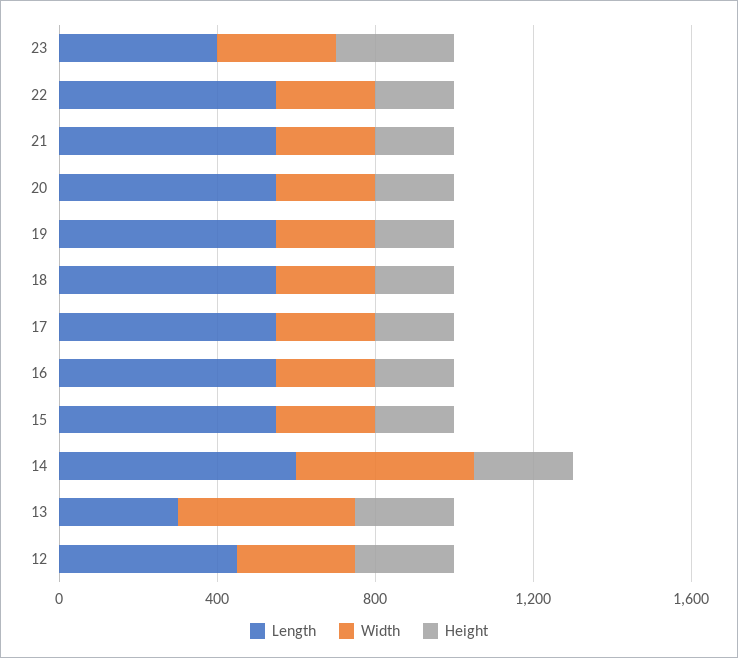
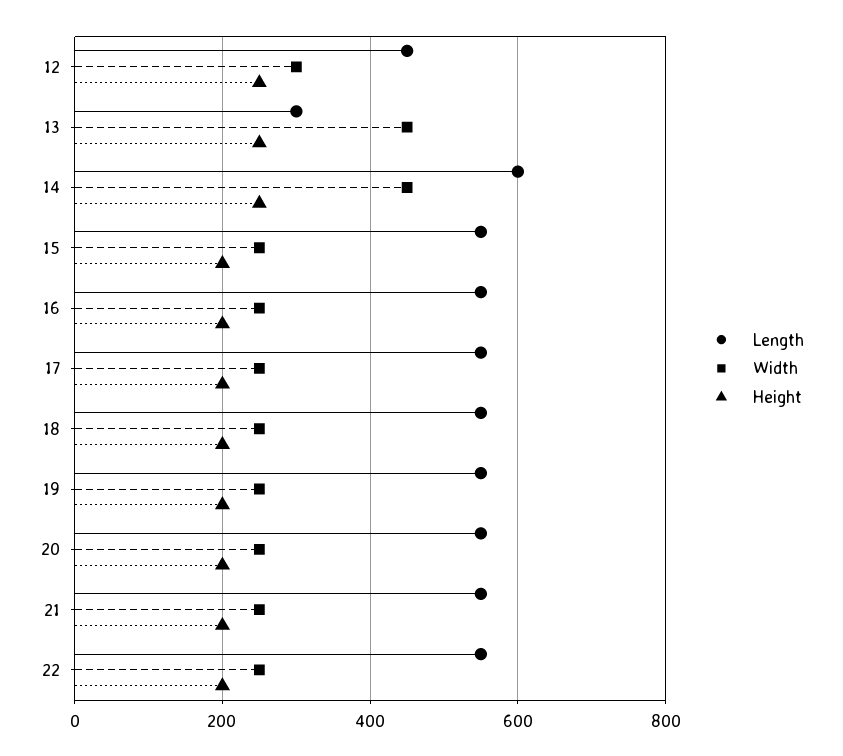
Length, 23: 400 -> none
Width, 23: 300 -> none
Height, 23: 300 -> none

